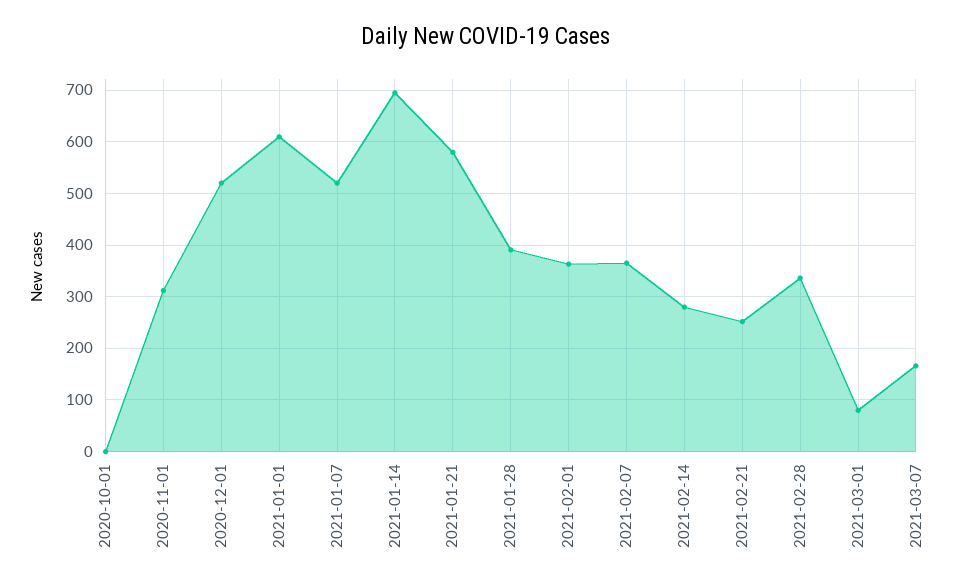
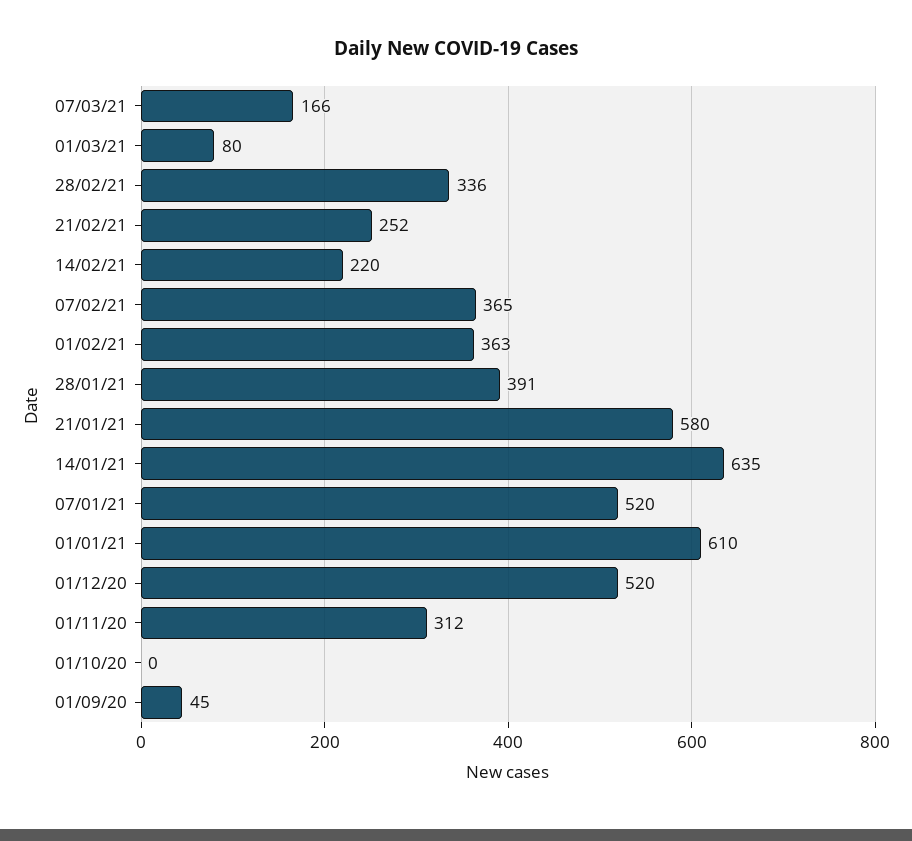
2021-01-14: 700 -> 635
2021-02-14: 280 -> 220
01/09/20: none -> 45

